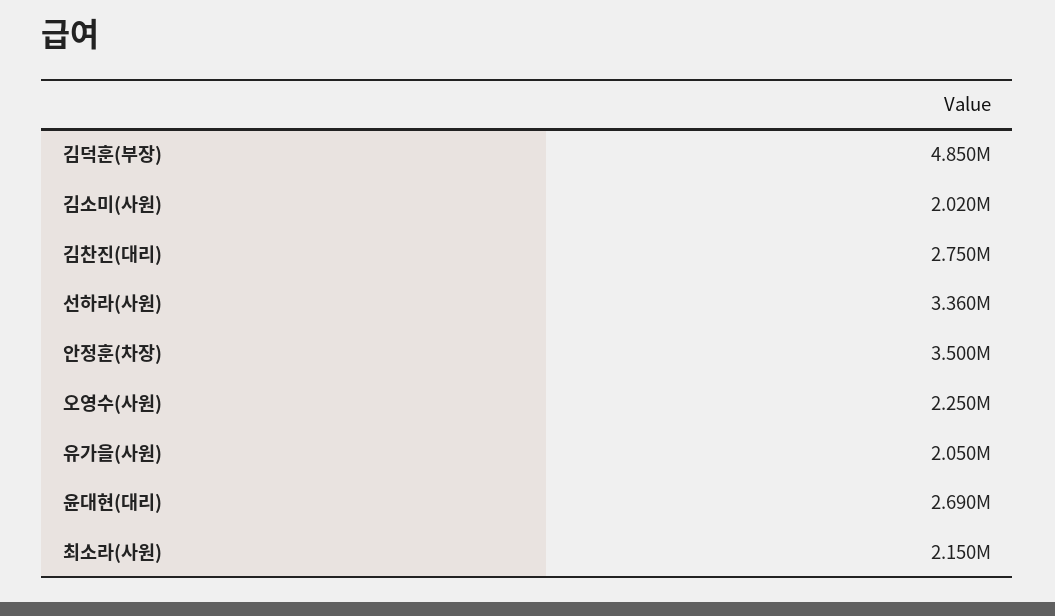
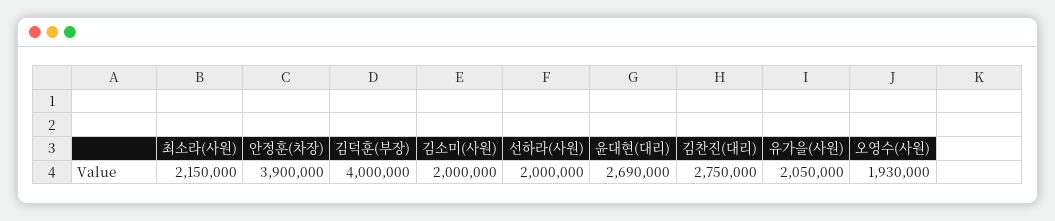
김덕훈(부장): 4850000 -> 4000000
김소미(사원): 2020000 -> 2000000
선하라(사원): 3360000 -> 2000000
안정훈(차장): 3500000 -> 3900000
오영수(사원): 2250000 -> 1930000

